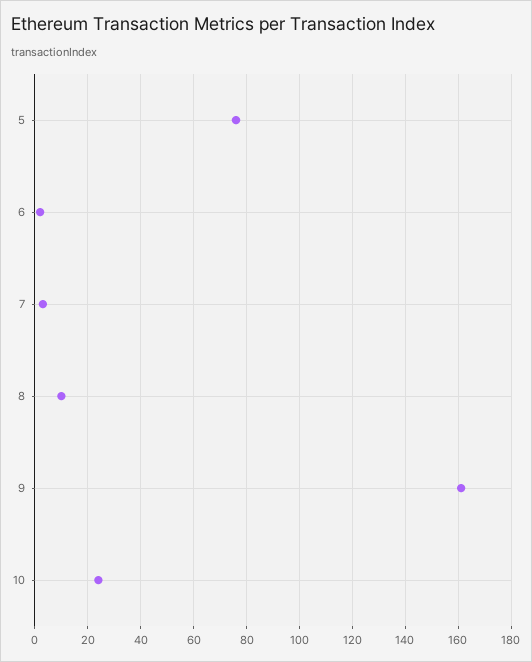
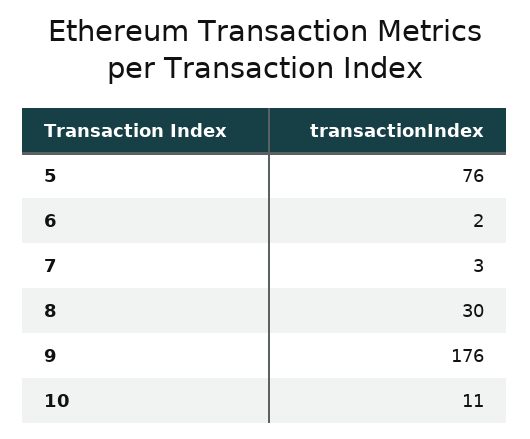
8: 10 -> 30
9: 160 -> 176
10: 25 -> 11

